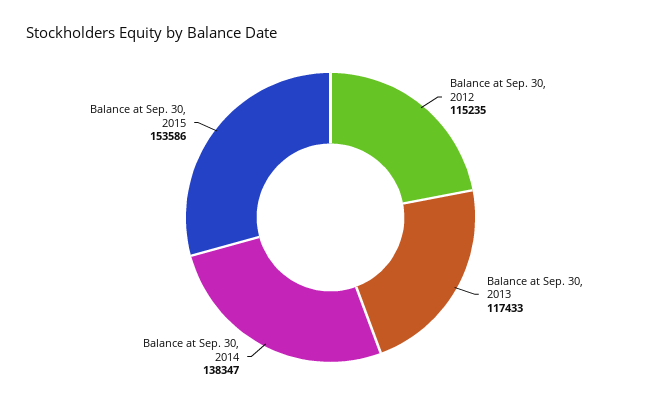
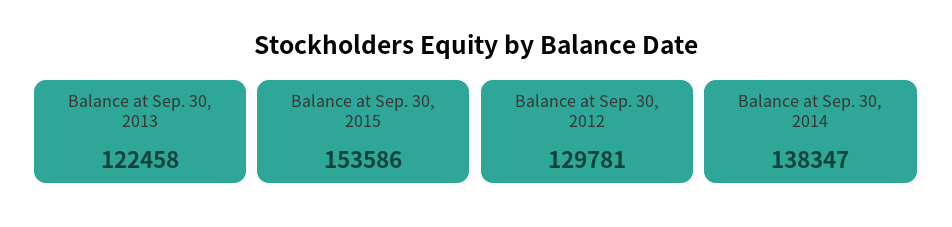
Balance at Sep. 30, 2012: 115235 -> 129781
Balance at Sep. 30, 2013: 117433 -> 122458

